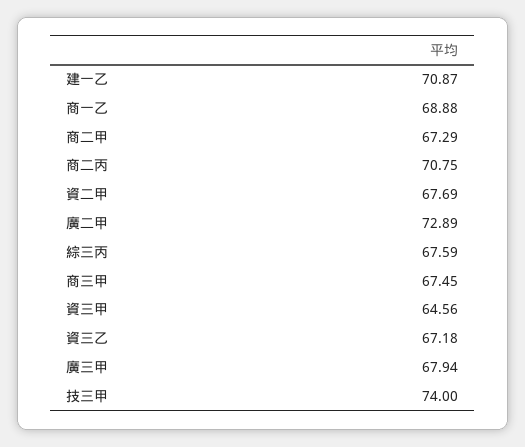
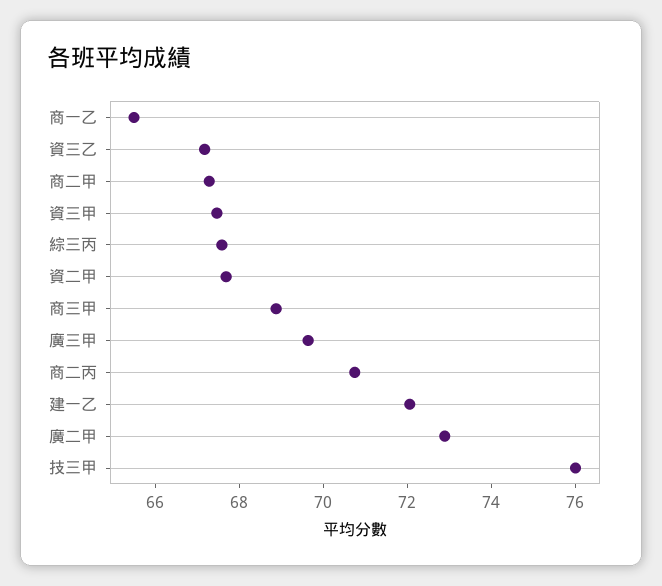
建一乙: 70.87 -> 72
商一乙: 68.88 -> 65.5
商三甲: 67.45 -> 69
資三甲: 64.56 -> 67.5
廣三甲: 67.94 -> 69.5
技三甲: 74 -> 76

